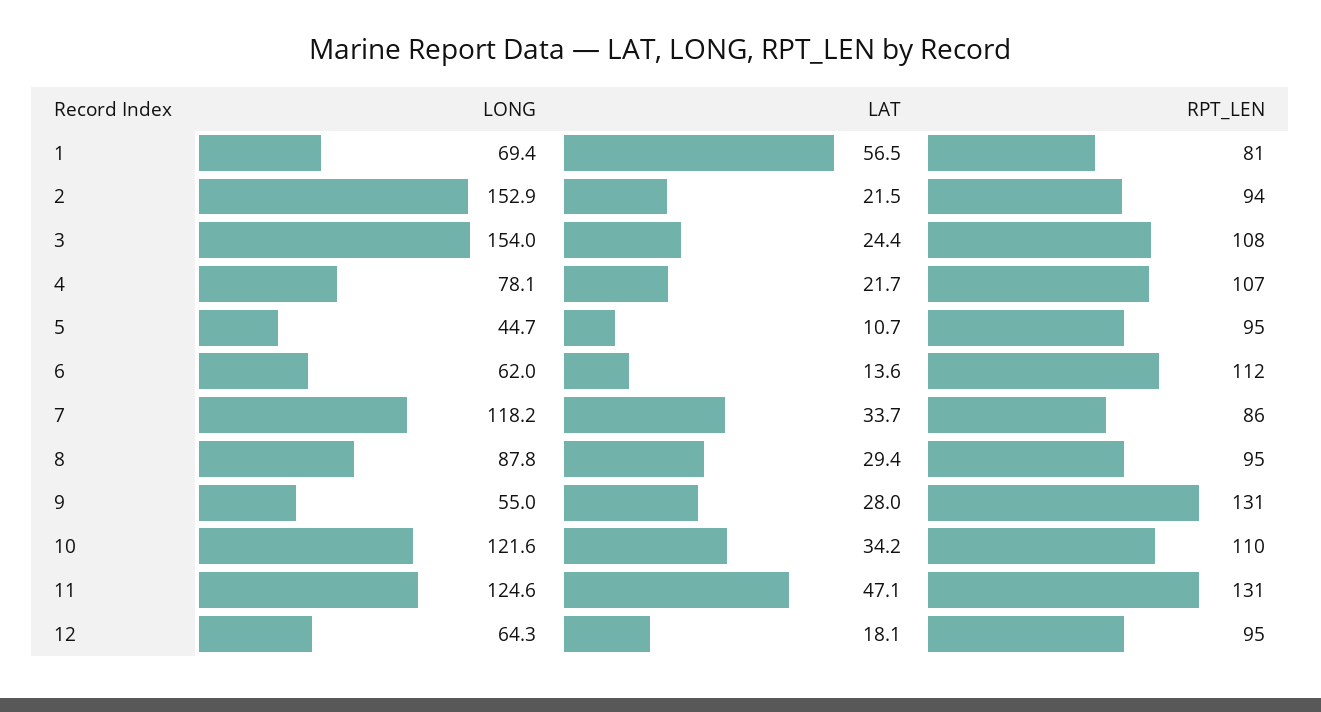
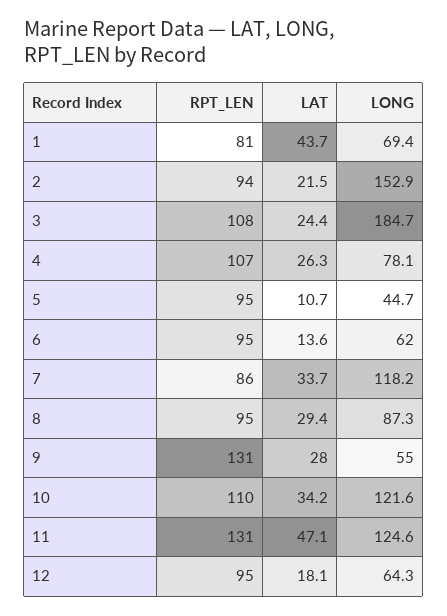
LAT, 1: 56.5 -> 43.7
LONG, 3: 154 -> 184.7
LAT, 4: 21.7 -> 26.3
RPT_LEN, 6: 112 -> 95
LONG, 8: 87.8 -> 87.3

